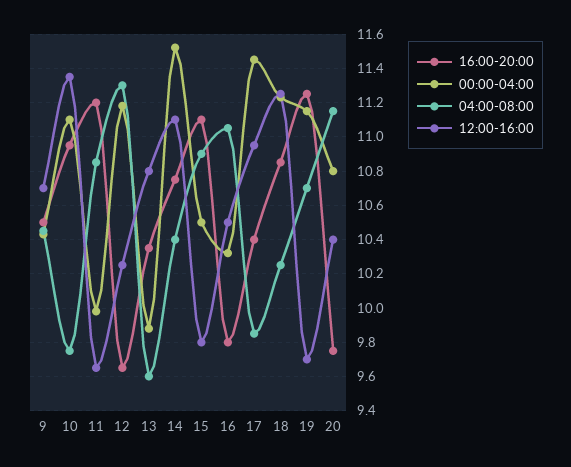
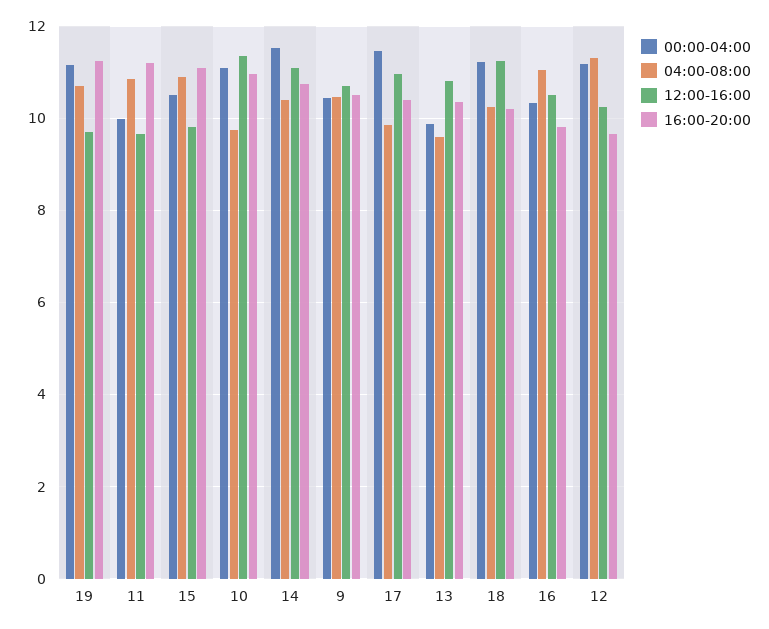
16:00-20:00, 18: 10.85 -> 10.2
16:00-20:00, 20: 9.75 -> none
00:00-04:00, 20: 10.8 -> none
04:00-08:00, 20: 11.15 -> none
12:00-16:00, 20: 10.4 -> none

